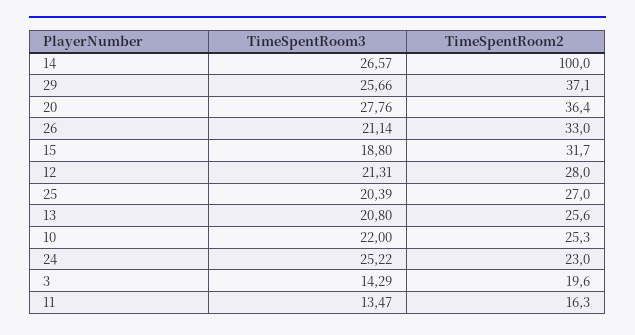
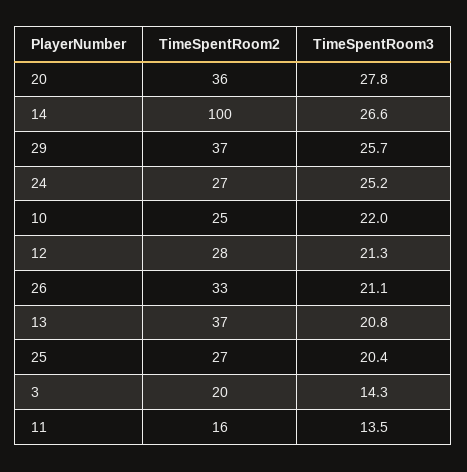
TimeSpentRoom3, 15: 18.8 -> none
TimeSpentRoom2, 15: 31.7 -> none
TimeSpentRoom2, 13: 25.6 -> 37
TimeSpentRoom2, 24: 23 -> 27

